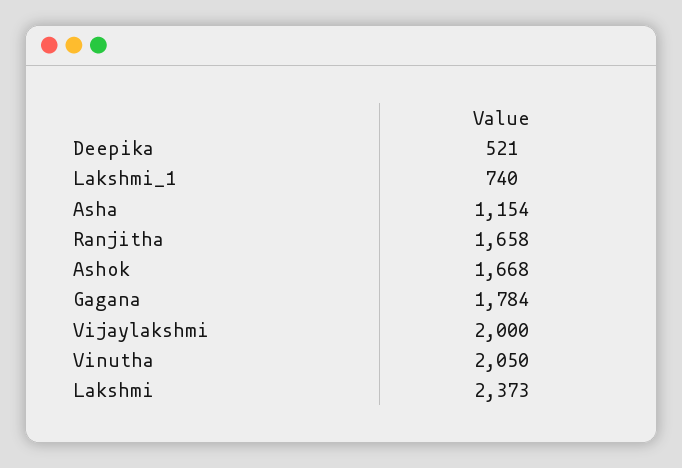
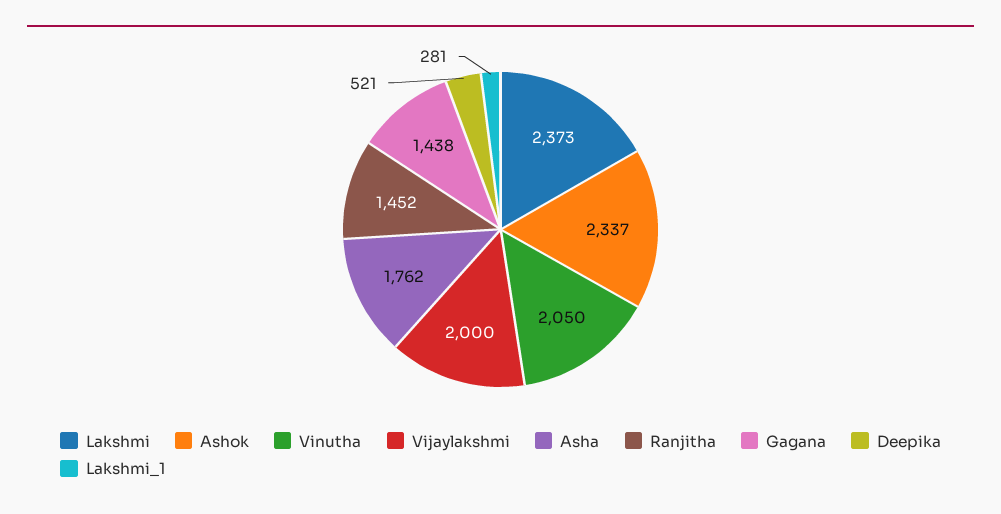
Lakshmi_1: 740 -> 281
Asha: 1154 -> 1762
Ranjitha: 1658 -> 1452
Ashok: 1668 -> 2337
Gagana: 1784 -> 1438

